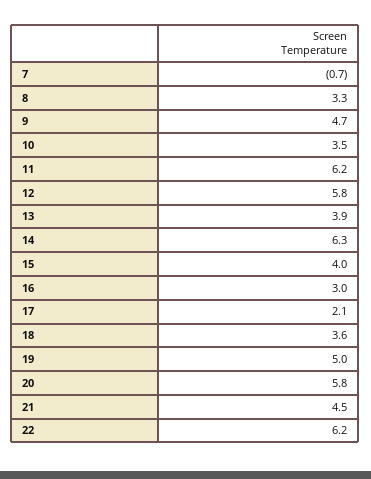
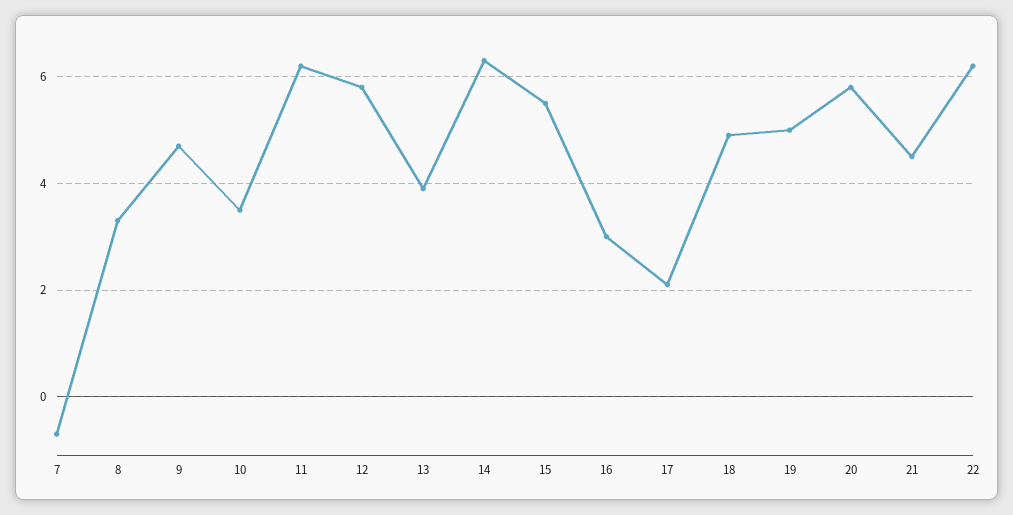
15: 4 -> 5.5
18: 3.6 -> 5

